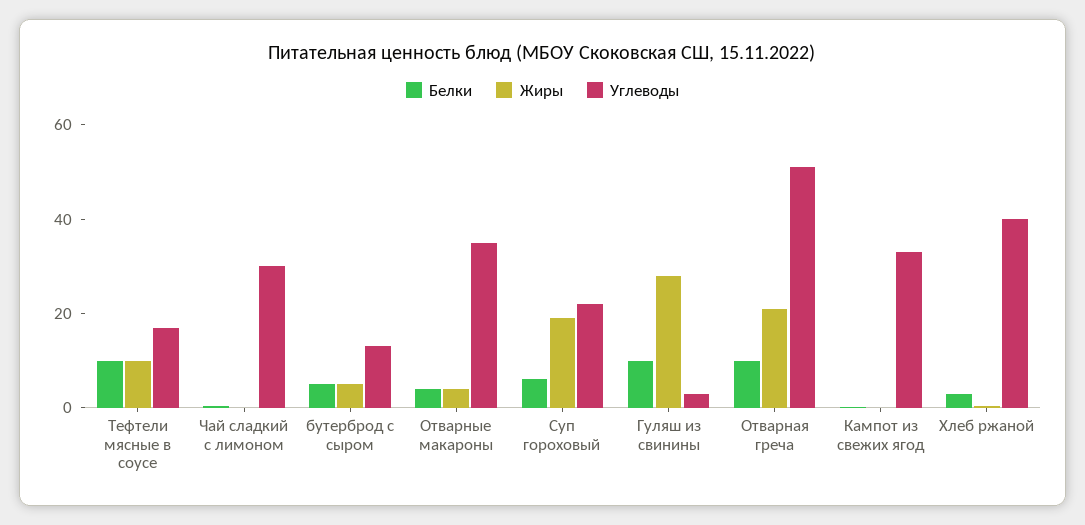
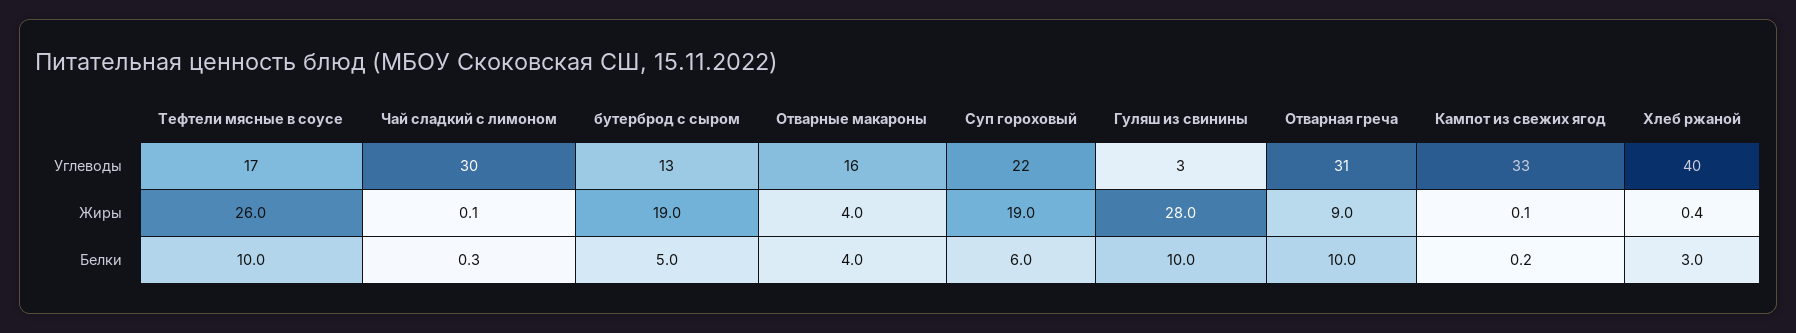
Жиры, Тефтели мясные в соусе: 10 -> 26
Жиры, бутерброд с сыром: 5 -> 19
Углеводы, Отварные макароны: 35 -> 16
Жиры, Отварная греча: 20 -> 9
Углеводы, Отварная греча: 50 -> 31

